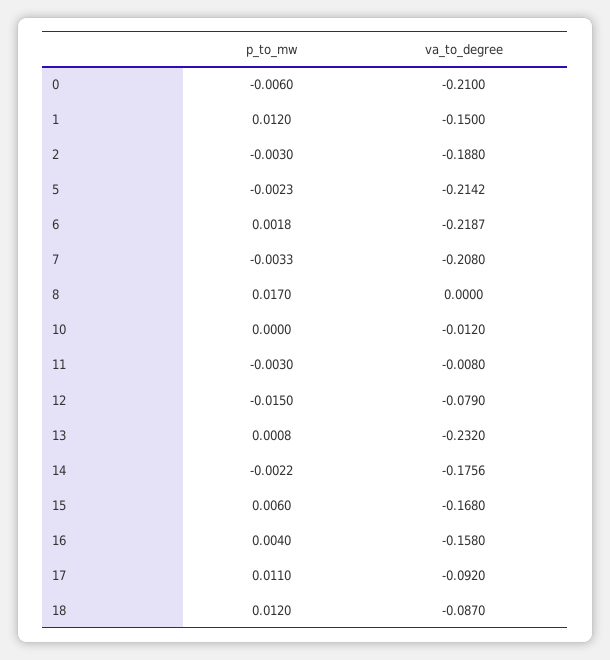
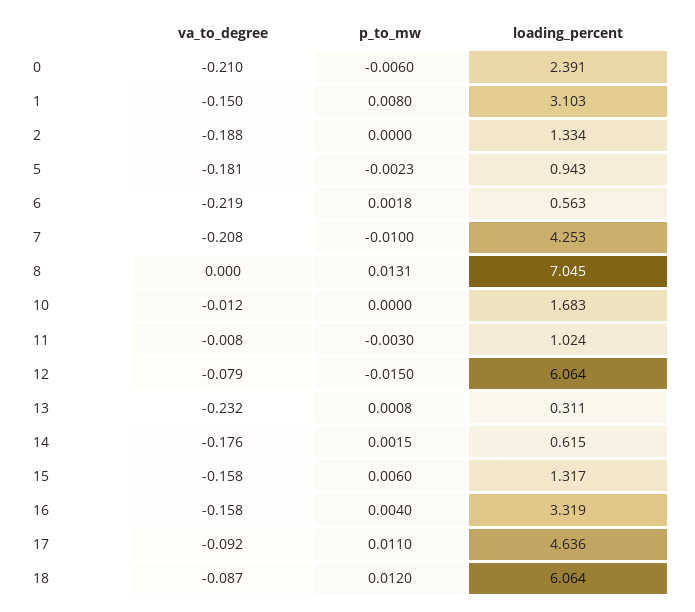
p_to_mw, 1: 0.012 -> 0.008
p_to_mw, 2: -0.003 -> 0
va_to_degree, 5: -0.2142 -> -0.181
p_to_mw, 7: -0.0033 -> -0.01
p_to_mw, 8: 0.017 -> 0.0131
p_to_mw, 14: -0.0022 -> 0.0015
va_to_degree, 15: -0.168 -> -0.158
loading_percent, 0: none -> 2.391
loading_percent, 1: none -> 3.103
loading_percent, 2: none -> 1.334
loading_percent, 5: none -> 0.943
loading_percent, 6: none -> 0.563
loading_percent, 7: none -> 4.253
loading_percent, 8: none -> 7.045
loading_percent, 10: none -> 1.683
loading_percent, 11: none -> 1.024
loading_percent, 12: none -> 6.064
loading_percent, 13: none -> 0.311
loading_percent, 14: none -> 0.615
loading_percent, 15: none -> 1.317
loading_percent, 16: none -> 3.319
loading_percent, 17: none -> 4.636
loading_percent, 18: none -> 6.064

